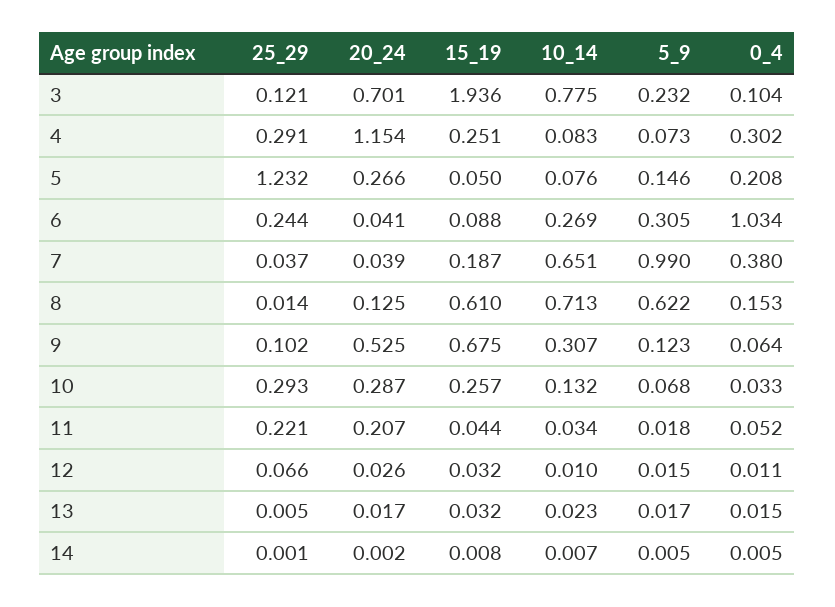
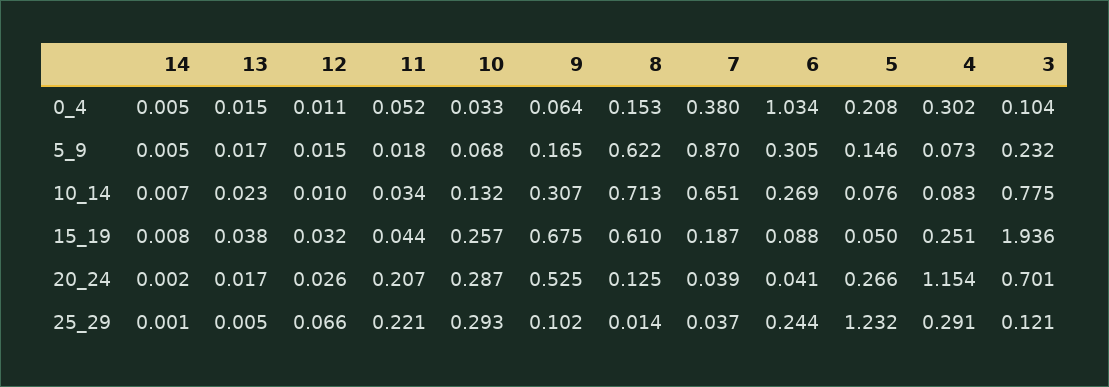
5_9, 7: 0.99 -> 0.87
5_9, 9: 0.123 -> 0.165
15_19, 13: 0.032 -> 0.038

